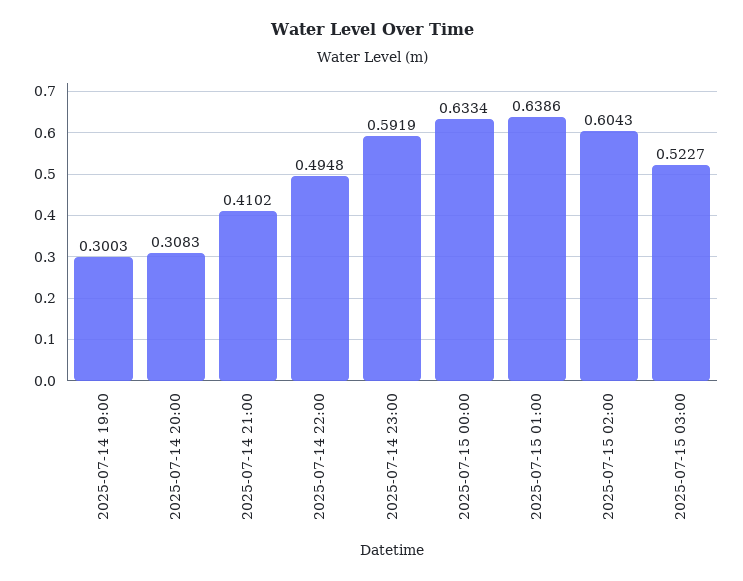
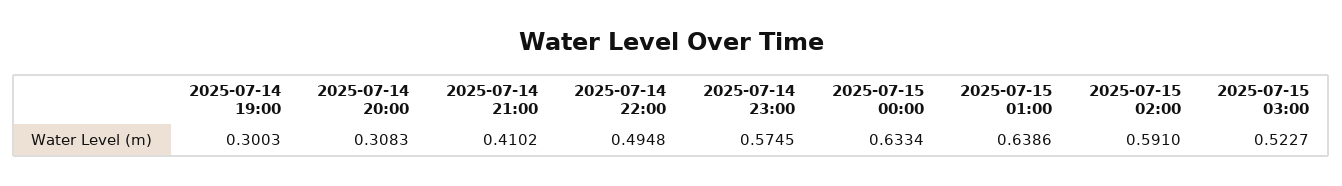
2025-07-14 23:00: 0.5919 -> 0.5745
2025-07-15 02:00: 0.6043 -> 0.591

